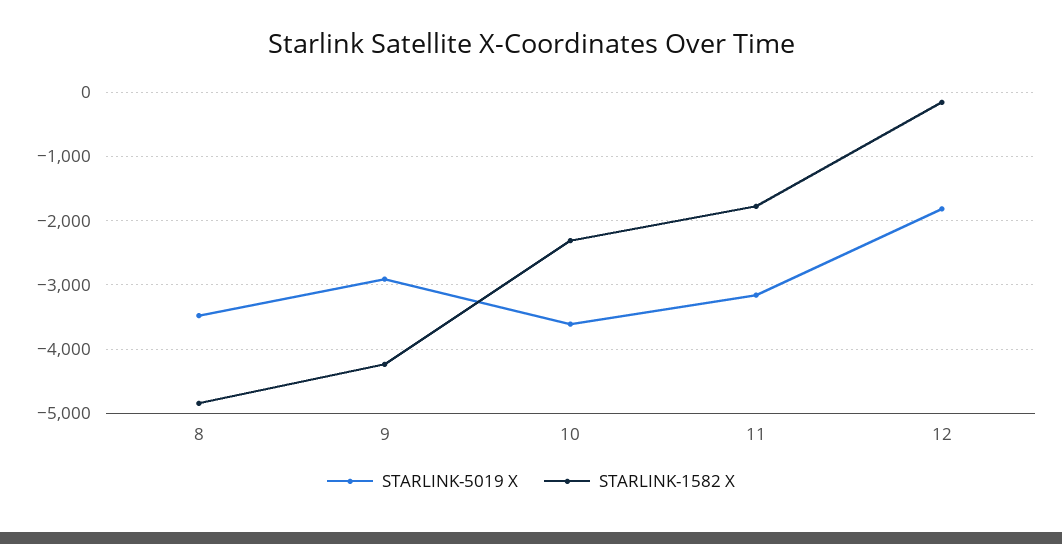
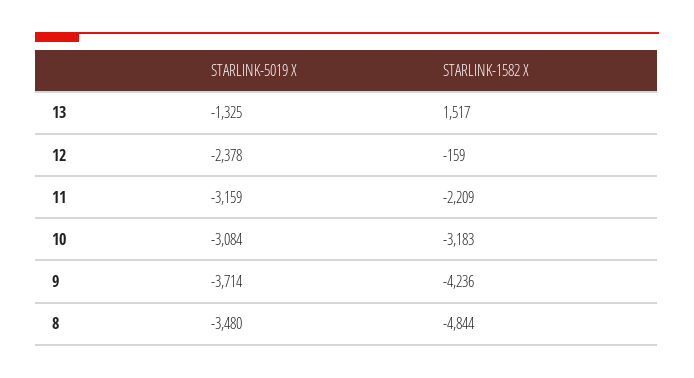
STARLINK-5019 X, 9: -2900 -> -3714
STARLINK-5019 X, 10: -3600 -> -3084
STARLINK-1582 X, 10: -2300 -> -3183
STARLINK-1582 X, 11: -1800 -> -2209
STARLINK-5019 X, 12: -1800 -> -2378
STARLINK-5019 X, 13: none -> -1325
STARLINK-1582 X, 13: none -> 1517

